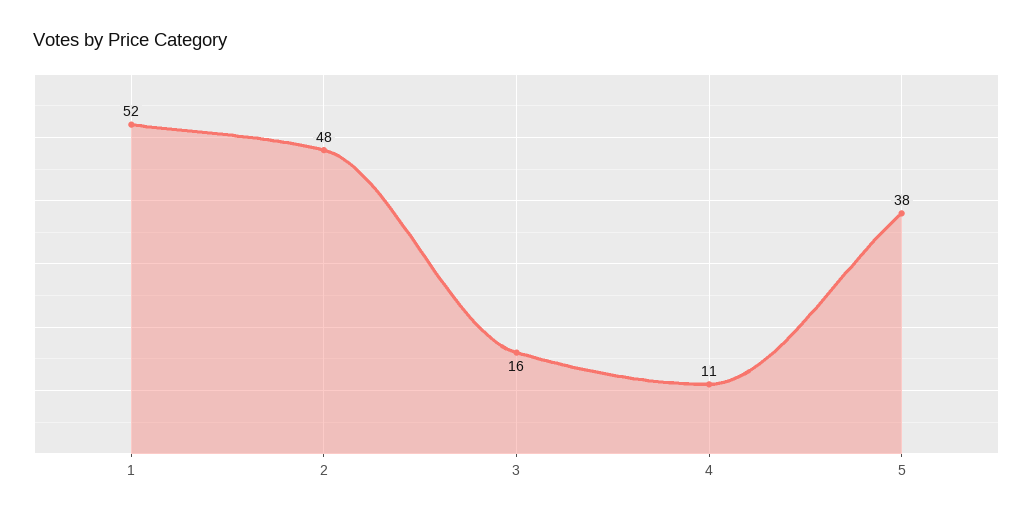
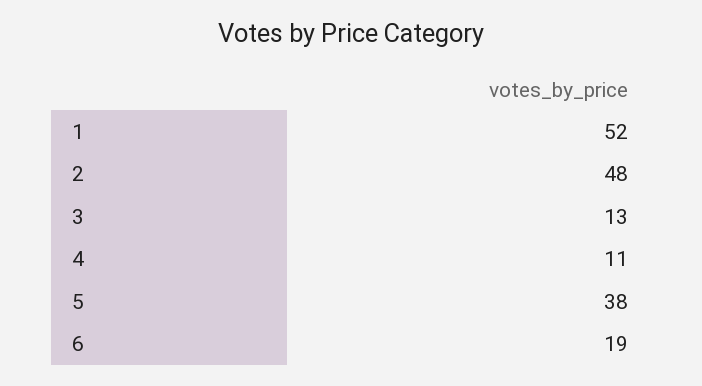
3: 16 -> 13
6: none -> 19

